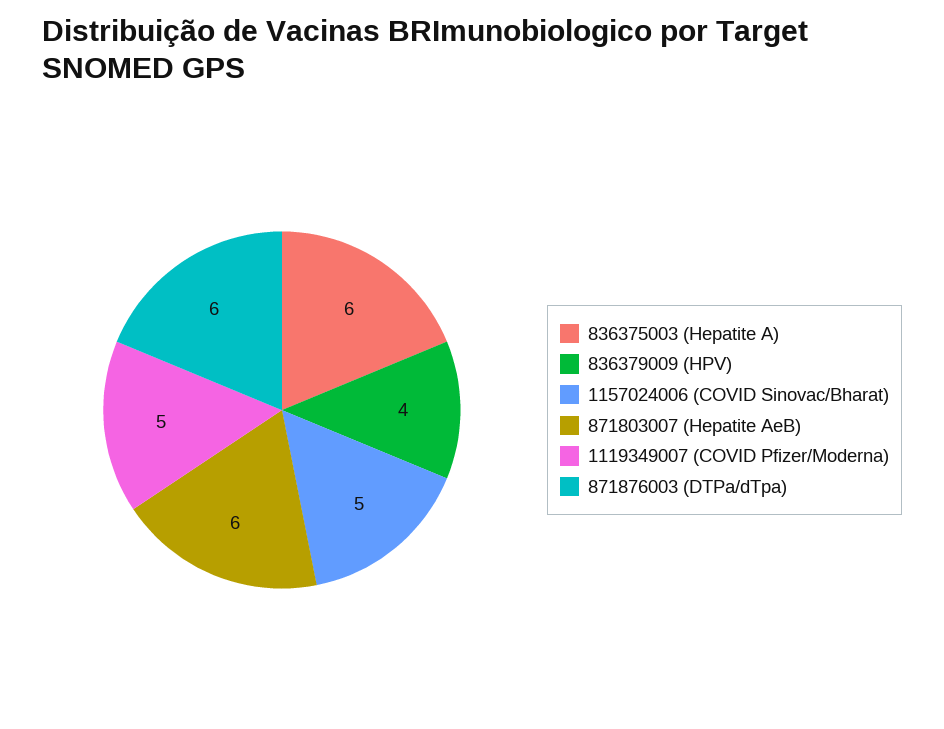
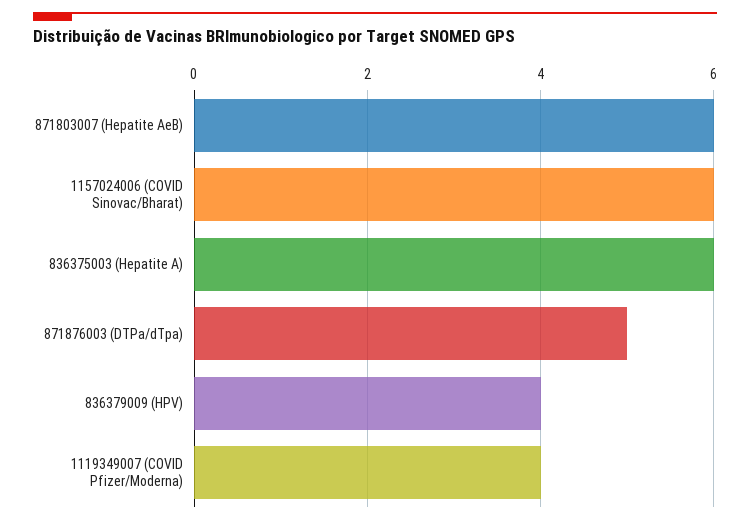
1157024006 (COVID Sinovac/Bharat): 5 -> 6
1119349007 (COVID Pfizer/Moderna): 5 -> 4
871876003 (DTPa/dTpa): 6 -> 5

